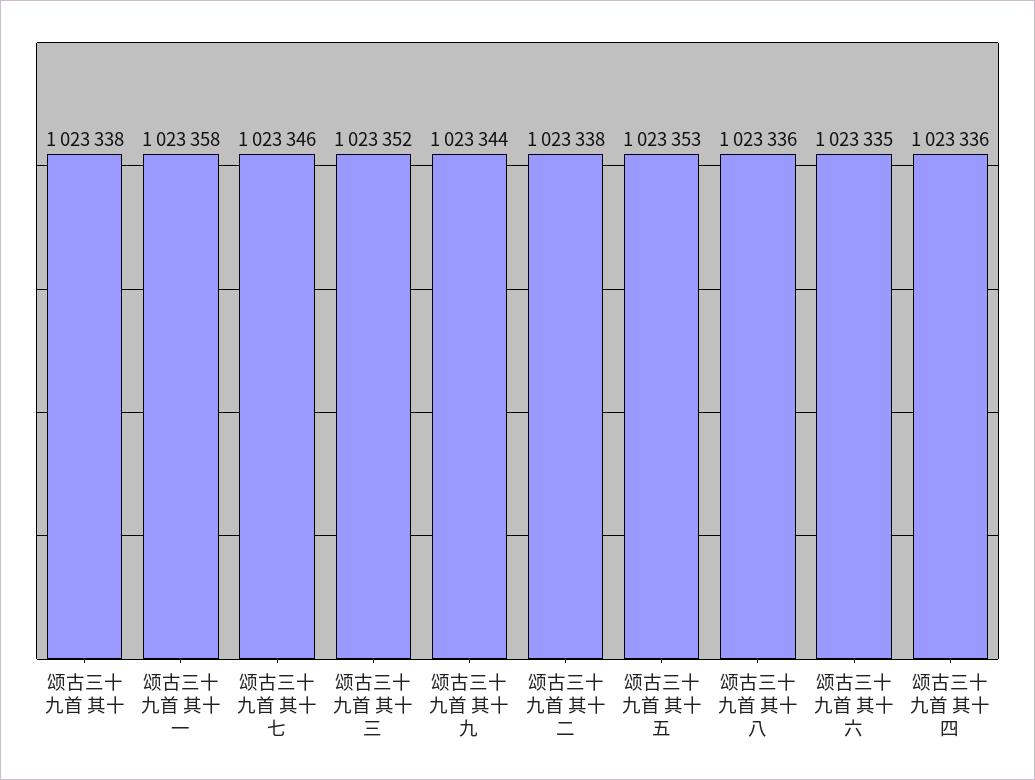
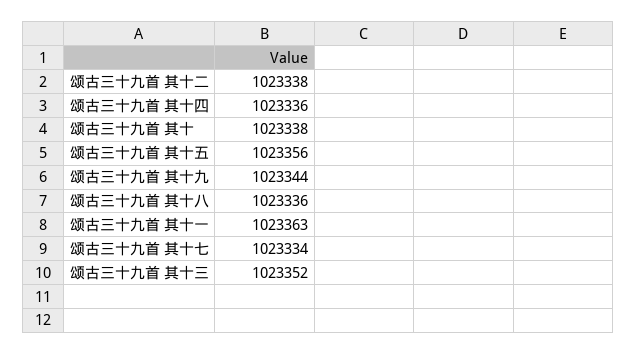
颂古三十九首 其十一: 1023358 -> 1023363
颂古三十九首 其十七: 1023346 -> 1023334
颂古三十九首 其十五: 1023353 -> 1023356
颂古三十九首 其十六: 1023335 -> none

